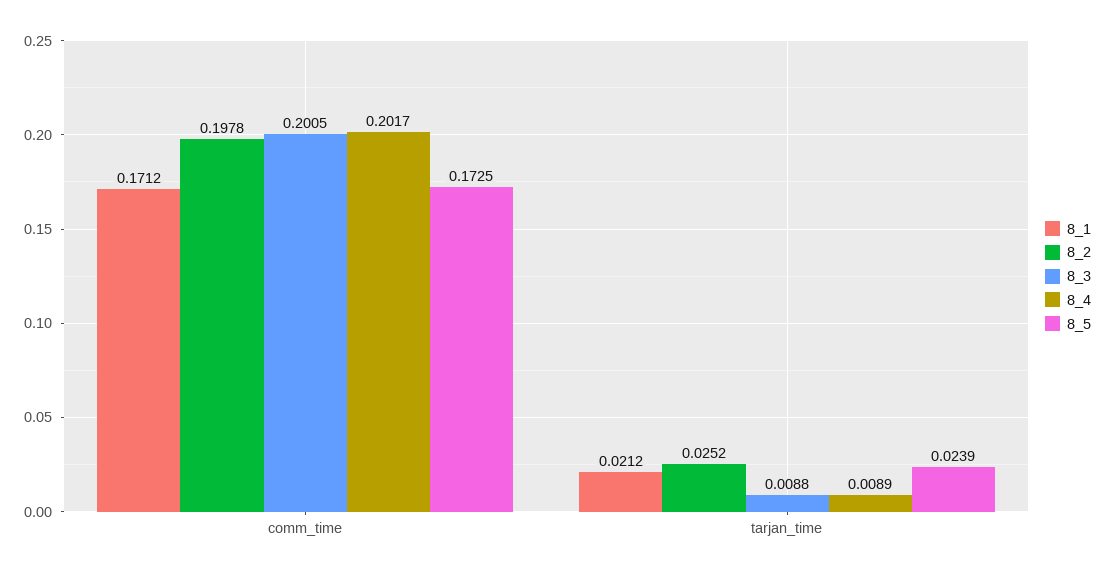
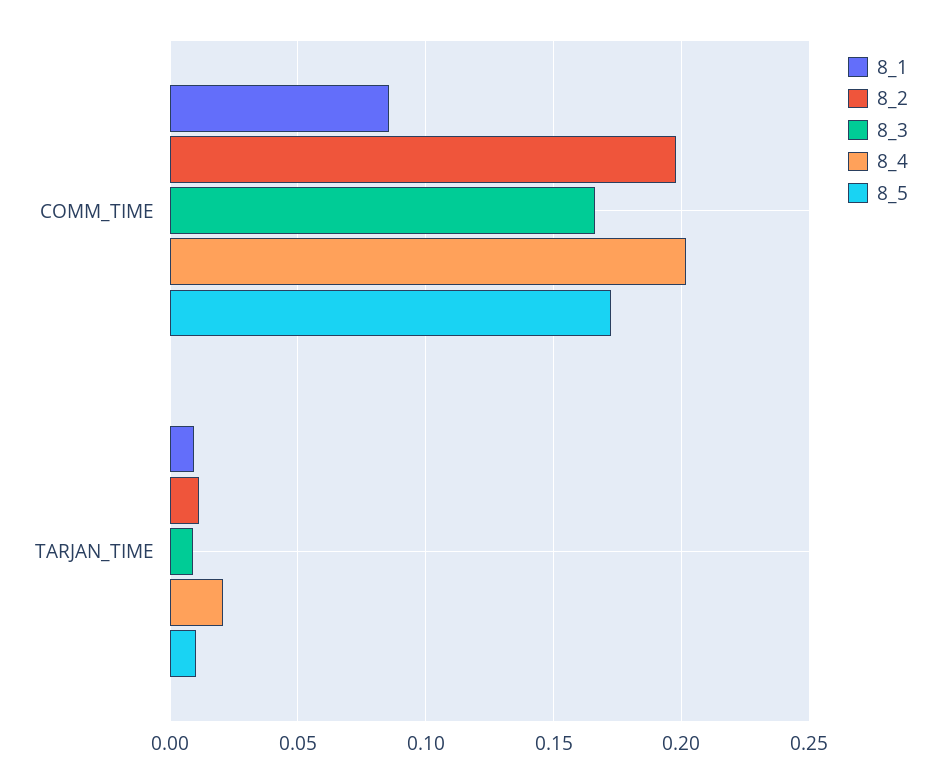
8_1, comm_time: 0.1712 -> 0.085
8_3, comm_time: 0.2005 -> 0.165
8_1, tarjan_time: 0.0212 -> 0.01
8_2, tarjan_time: 0.0252 -> 0.01
8_4, tarjan_time: 0.0089 -> 0.02
8_5, tarjan_time: 0.0239 -> 0.01

